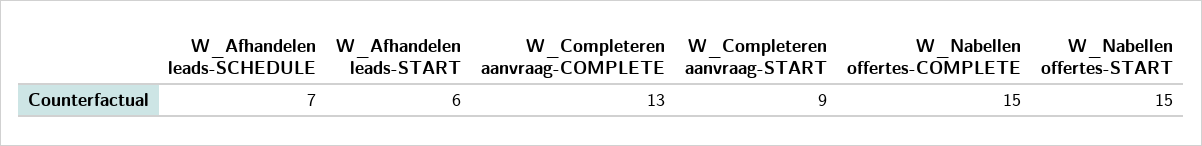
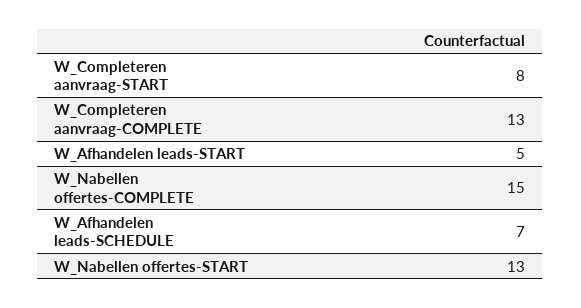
W_Afhandelen leads-START: 6 -> 5
W_Completeren aanvraag-START: 9 -> 8
W_Nabellen offertes-START: 15 -> 13

